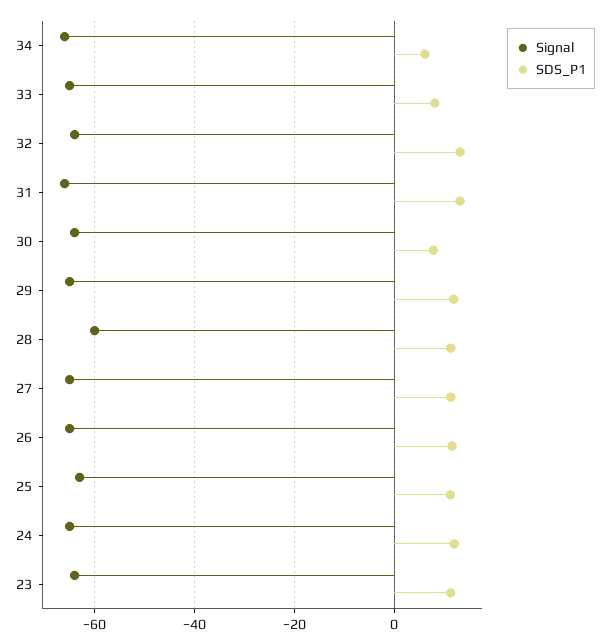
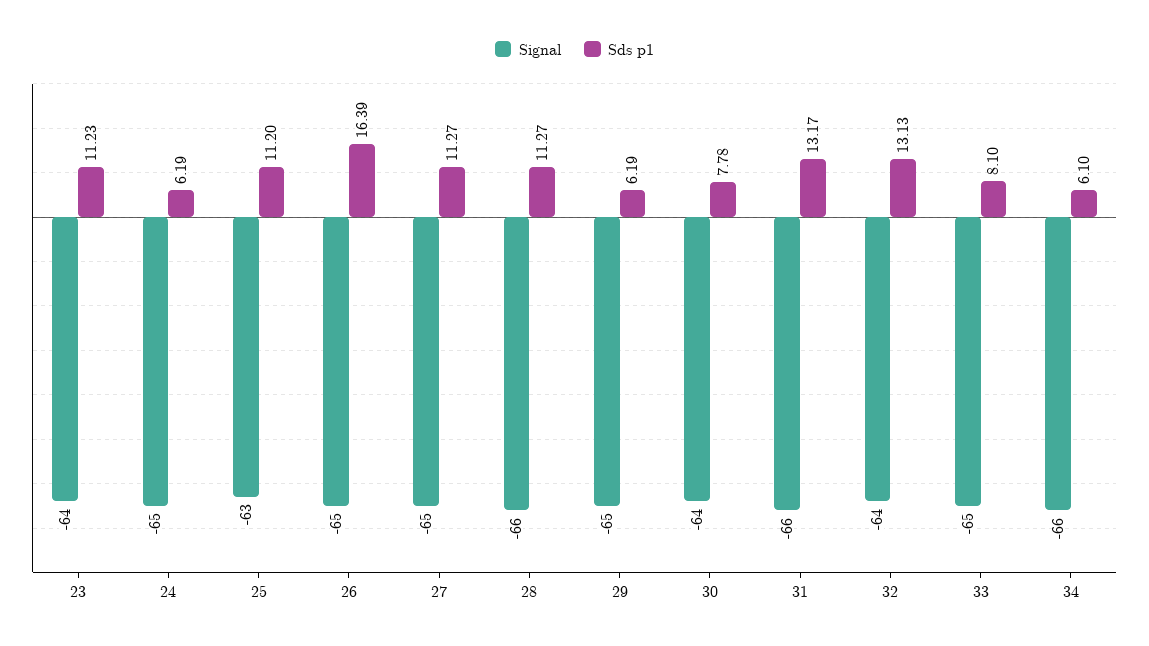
SDS_P1, 29: 12 -> 6.19
Signal, 28: -60 -> -66
SDS_P1, 26: 12 -> 16.39
SDS_P1, 24: 12 -> 6.19

